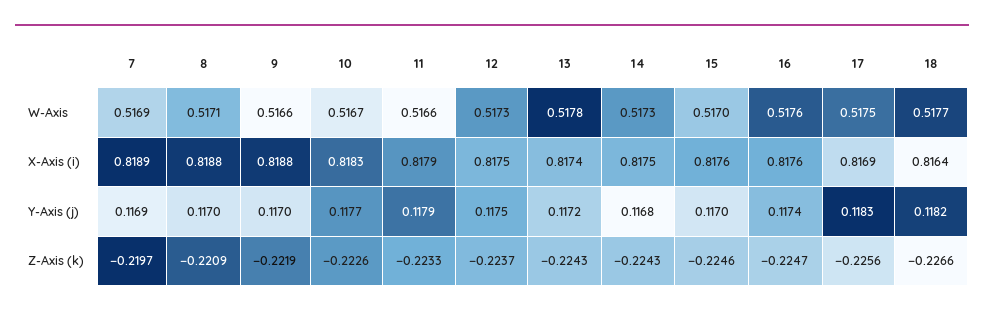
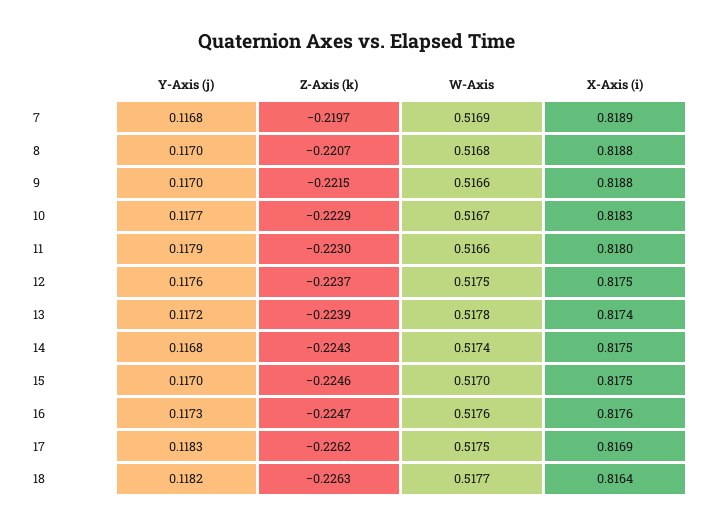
8, W-Axis: 0.5171 -> 0.5168
12, W-Axis: 0.5173 -> 0.5175
14, W-Axis: 0.5173 -> 0.5174
11, X-Axis (i): 0.8179 -> 0.818
15, X-Axis (i): 0.8176 -> 0.8175
7, Y-Axis (j): 0.1169 -> 0.1168
12, Y-Axis (j): 0.1175 -> 0.1176
16, Y-Axis (j): 0.1174 -> 0.1173
8, Z-Axis (k): -0.2209 -> -0.2207
9, Z-Axis (k): -0.2219 -> -0.2215
10, Z-Axis (k): -0.2226 -> -0.2229
11, Z-Axis (k): -0.2233 -> -0.223
13, Z-Axis (k): -0.2243 -> -0.2239
17, Z-Axis (k): -0.2256 -> -0.2262
18, Z-Axis (k): -0.2266 -> -0.2263

